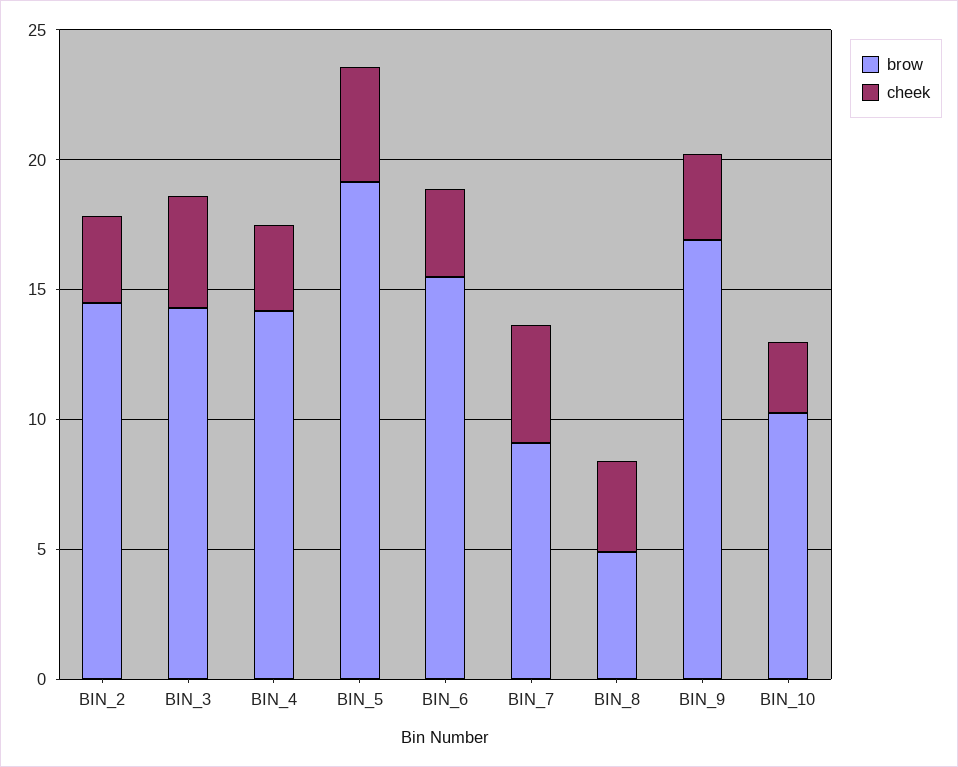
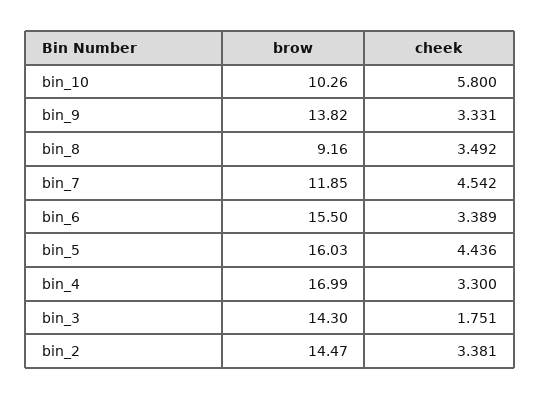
cheek, BIN_3: 4 -> 1.751
brow, BIN_4: 14 -> 16.99
brow, BIN_5: 19 -> 16.03
brow, BIN_7: 9 -> 11.85
brow, BIN_8: 5 -> 9.16
brow, BIN_9: 17 -> 13.82
cheek, BIN_10: 3 -> 5.8

